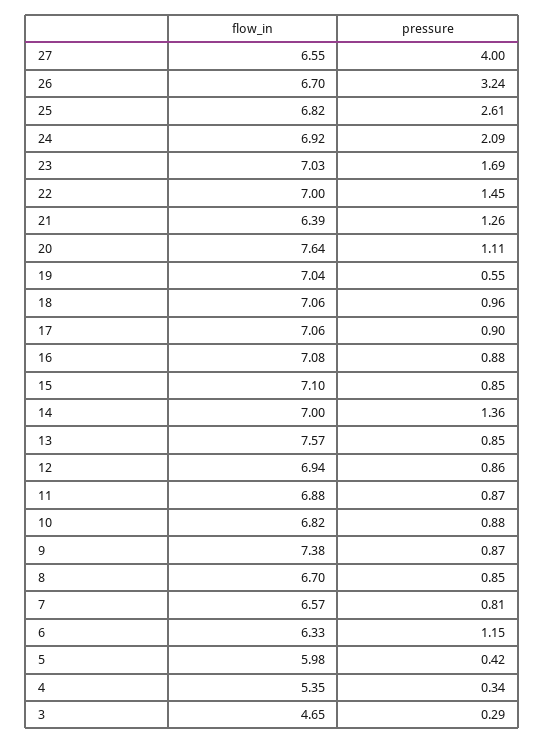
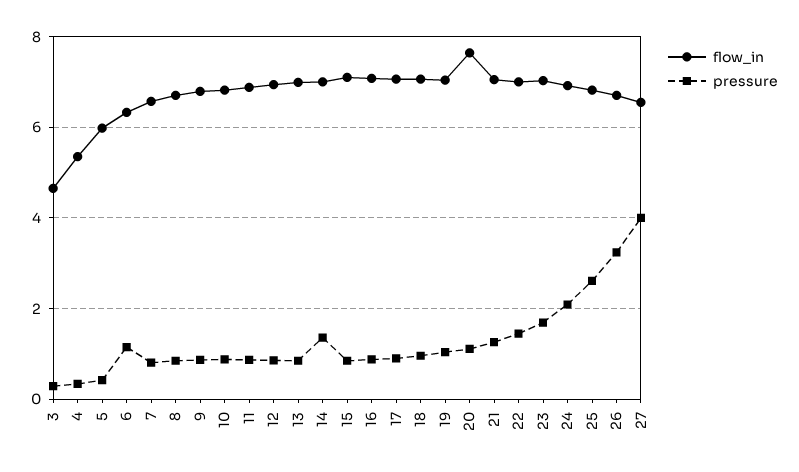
flow_in, 21: 6.39 -> 7
pressure, 19: 0.55 -> 1
flow_in, 13: 7.57 -> 7
flow_in, 9: 7.38 -> 6.8

